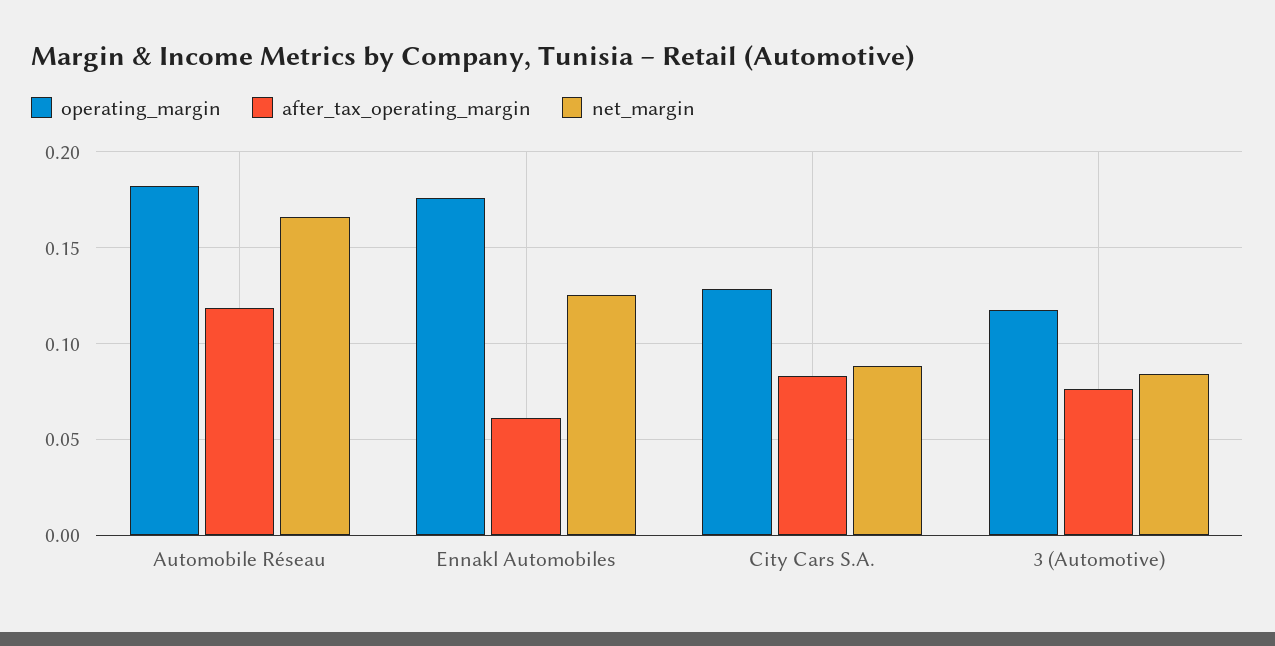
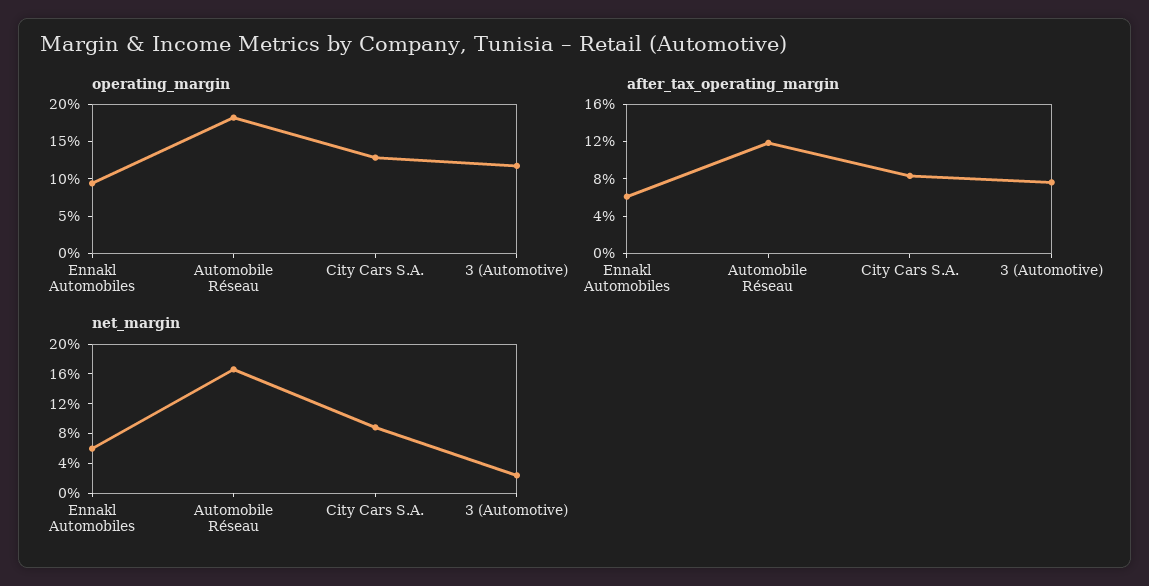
operating_margin, Ennakl Automobiles: 0.175 -> 0.1
net_margin, Ennakl Automobiles: 0.125 -> 0.06
net_margin, 3 (Automotive): 0.085 -> 0.02

